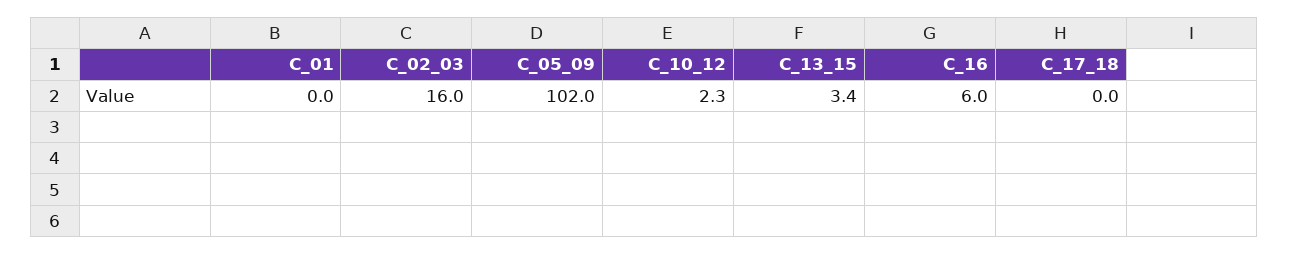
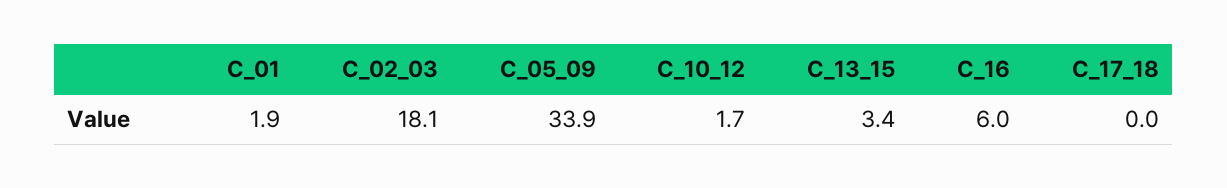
C_01: 0 -> 1.9
C_02_03: 16 -> 18.1
C_05_09: 102 -> 33.9
C_10_12: 2.3 -> 1.7

